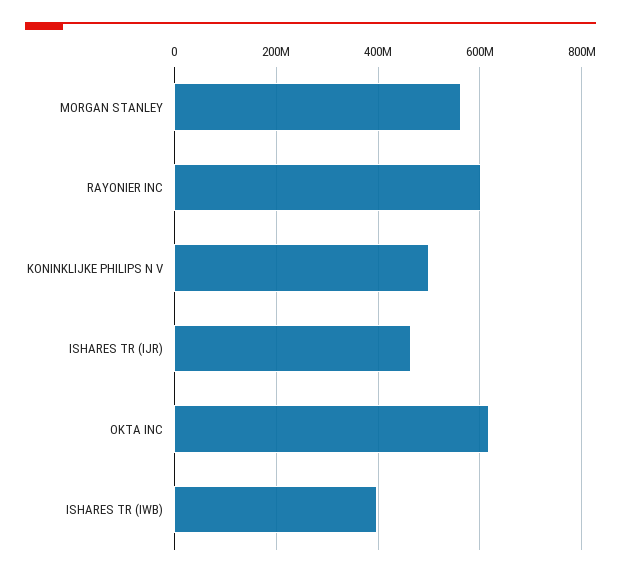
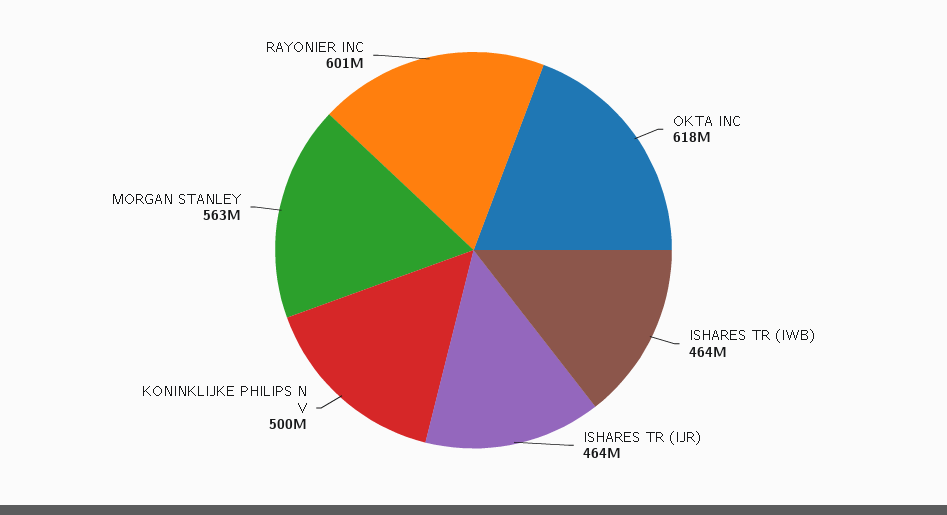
ISHARES TR (IWB): 400000000 -> 464000000

